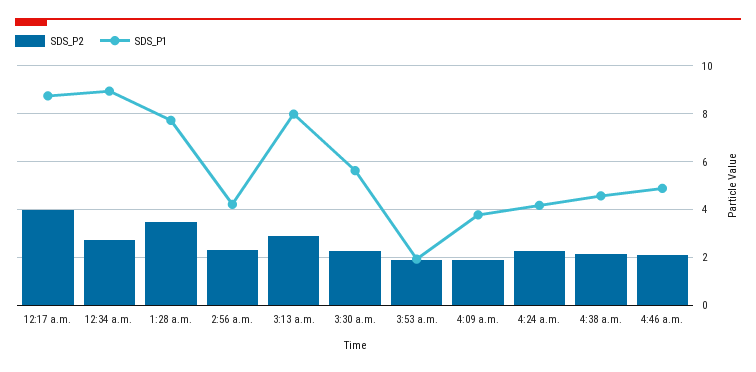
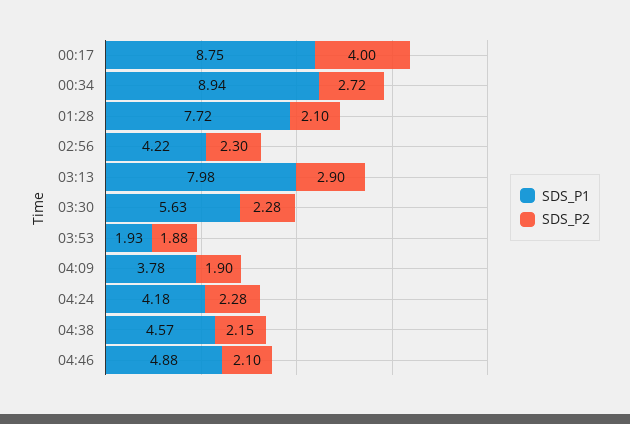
SDS_P2, 1:28 a.m.: 3.5 -> 2.1

